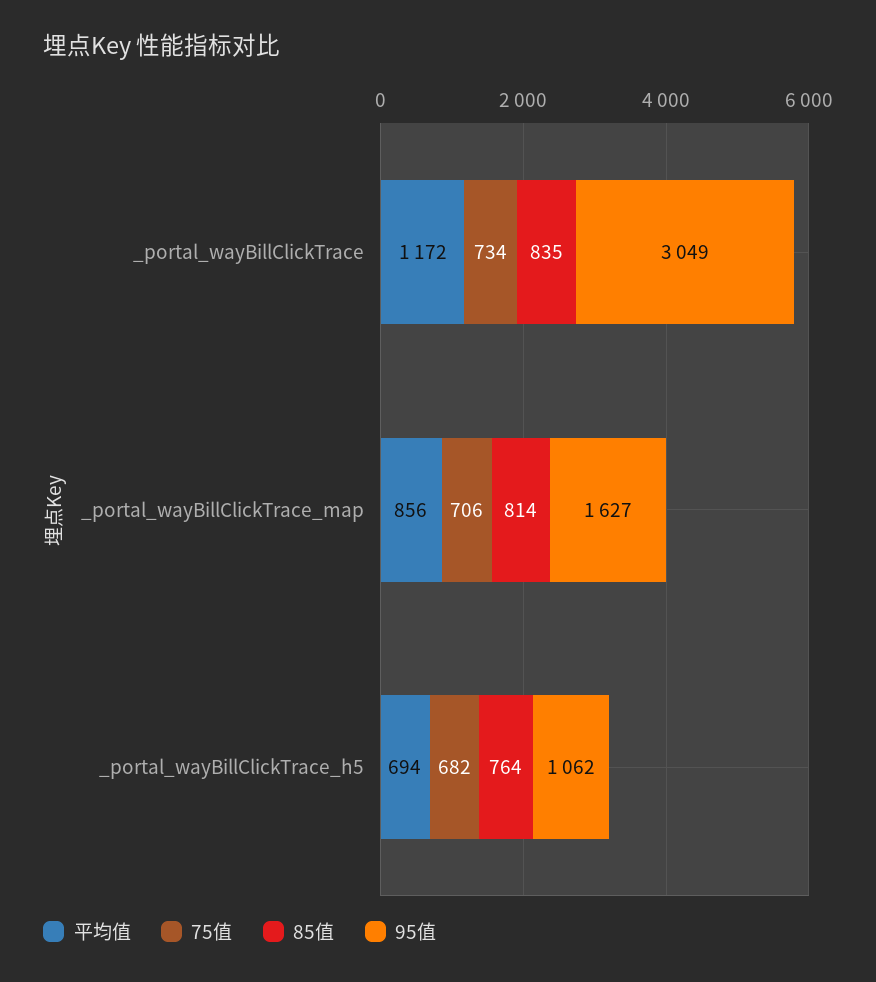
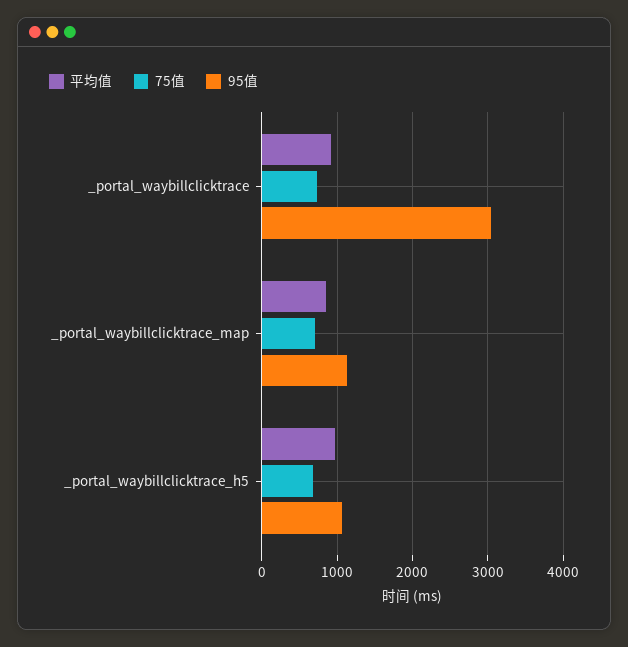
平均值, _portal_wayBillClickTrace: 1172 -> 900
85值, _portal_wayBillClickTrace: 835 -> none
85值, _portal_wayBillClickTrace_map: 814 -> none
95值, _portal_wayBillClickTrace_map: 1627 -> 1100
平均值, _portal_wayBillClickTrace_h5: 694 -> 1000
85值, _portal_wayBillClickTrace_h5: 764 -> none

